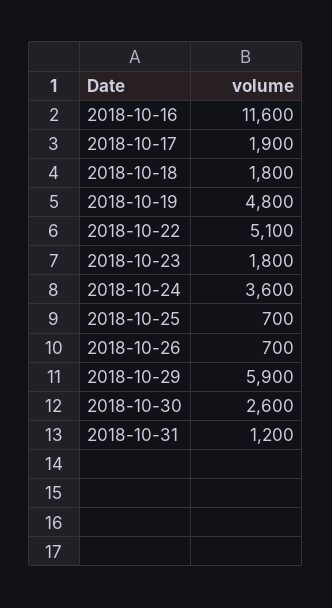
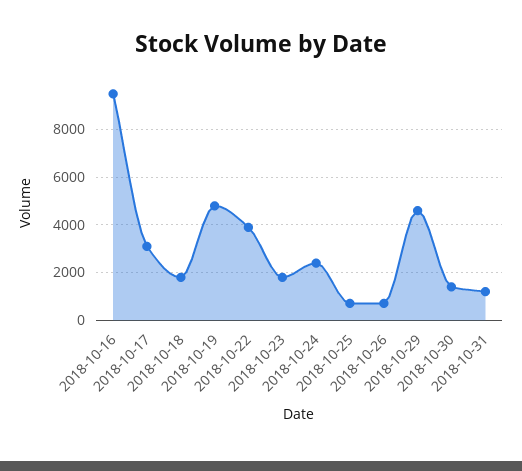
2018-10-16: 11600 -> 9500
2018-10-17: 1900 -> 3000
2018-10-22: 5100 -> 4000
2018-10-24: 3600 -> 2500
2018-10-29: 5900 -> 4500
2018-10-30: 2600 -> 1500

